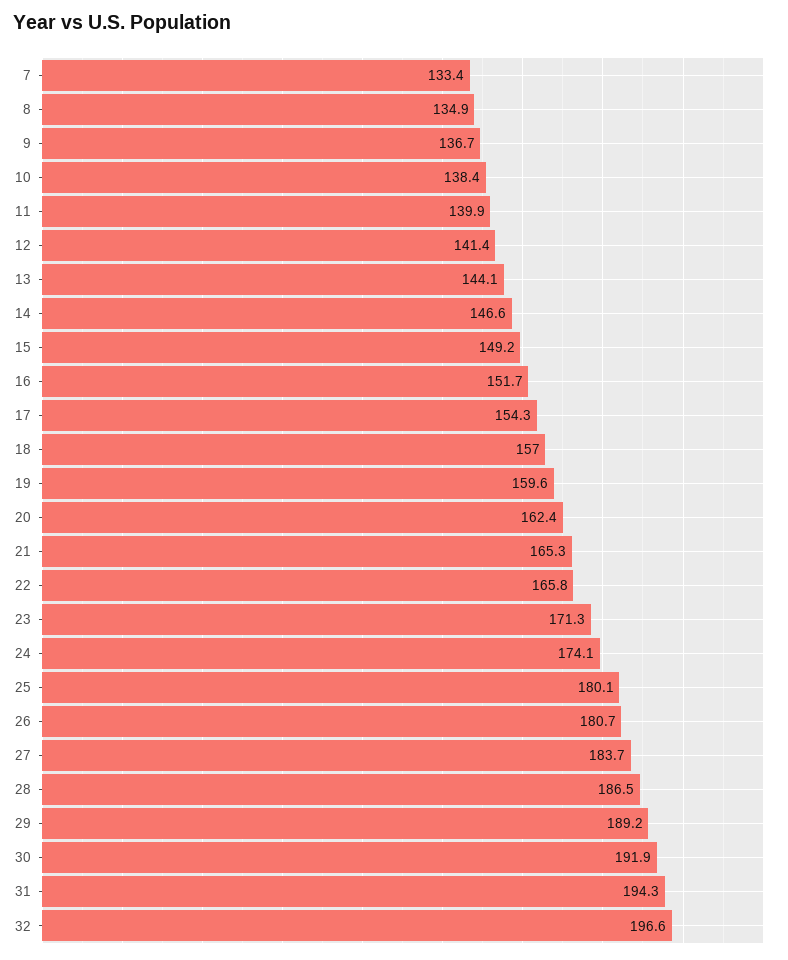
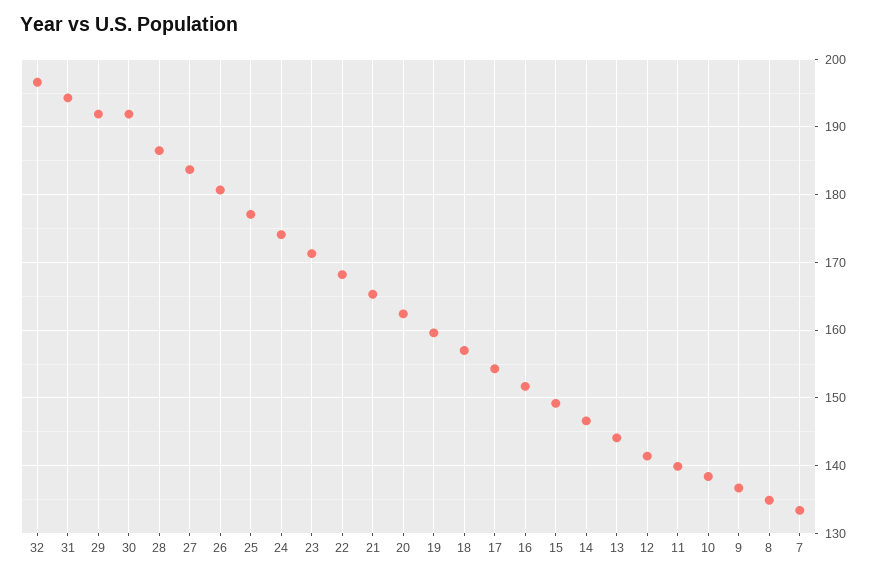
22: 165.8 -> 168
25: 180.1 -> 177
29: 189.2 -> 192

